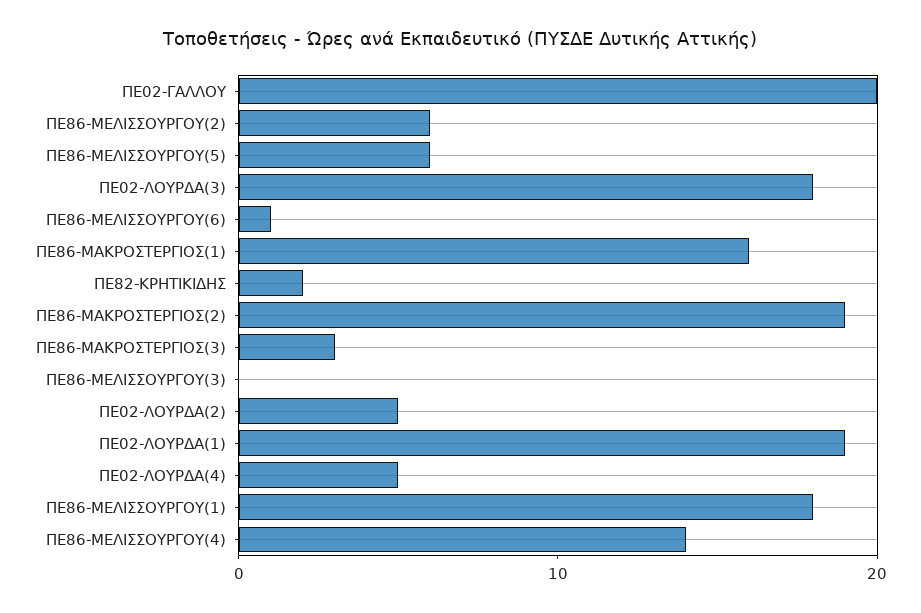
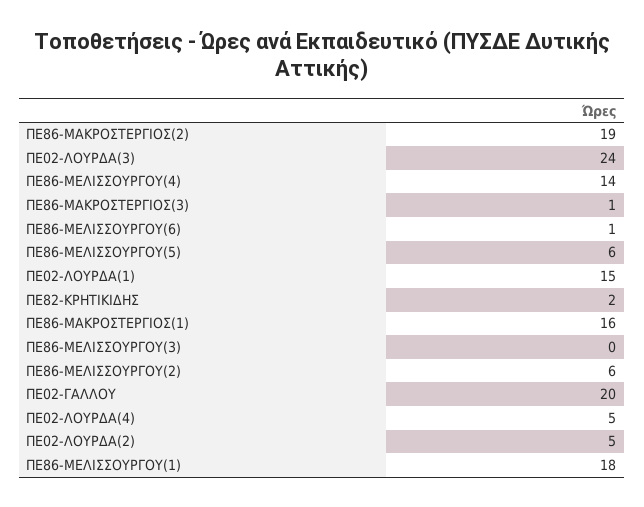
ΠΕ02-ΛΟΥΡΔΑ(3): 18 -> 24
ΠΕ86-ΜΑΚΡΟΣΤΕΡΓΙΟΣ(3): 3 -> 1
ΠΕ02-ΛΟΥΡΔΑ(1): 19 -> 15

